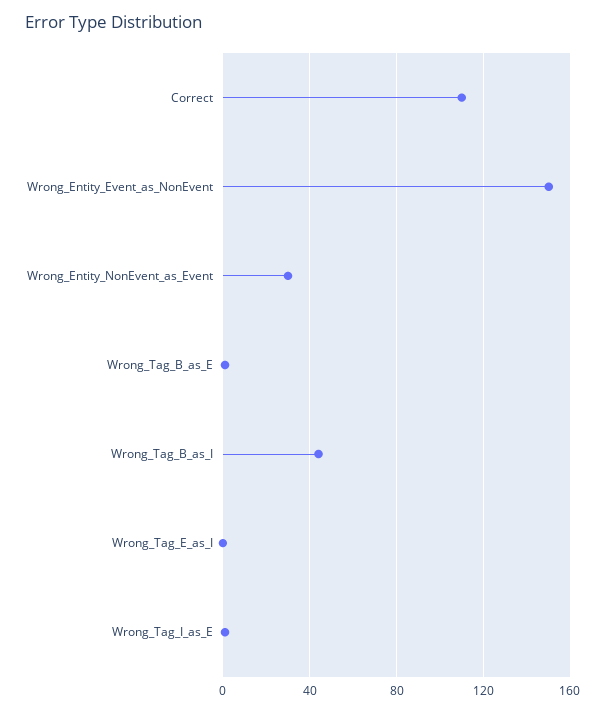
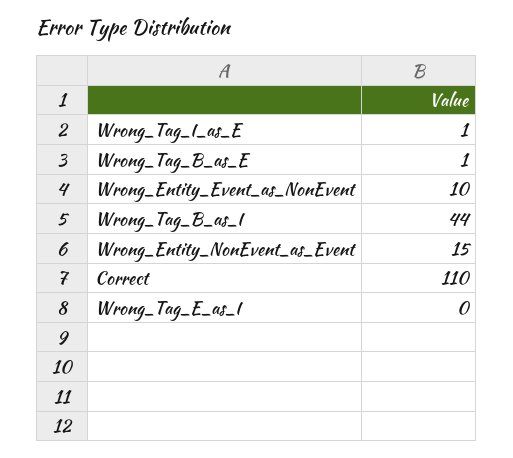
Wrong_Entity_Event_as_NonEvent: 150 -> 10
Wrong_Entity_NonEvent_as_Event: 30 -> 15

